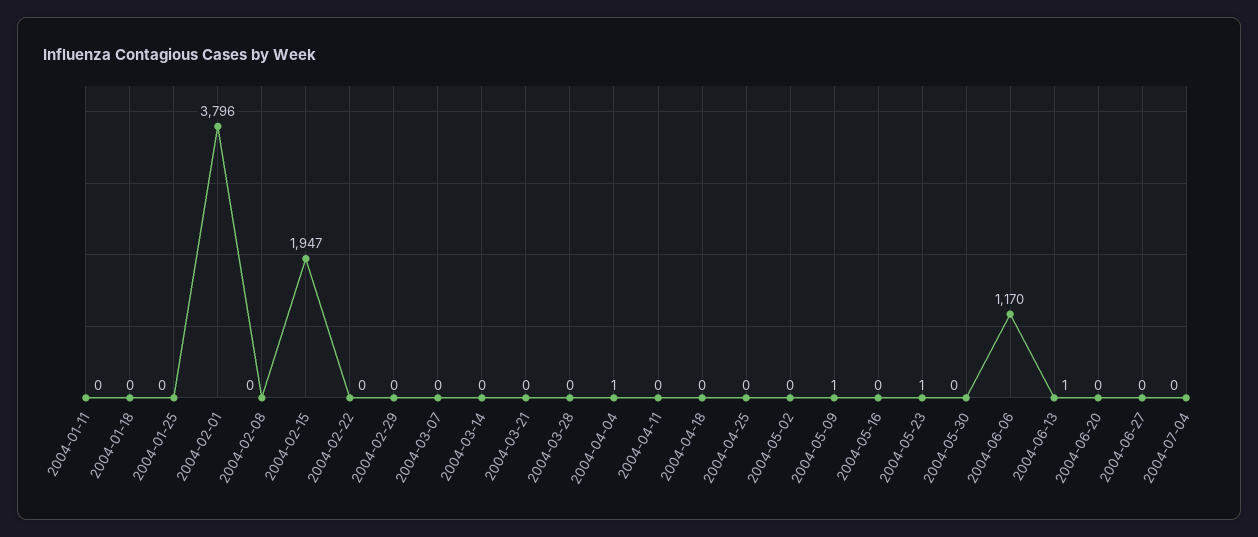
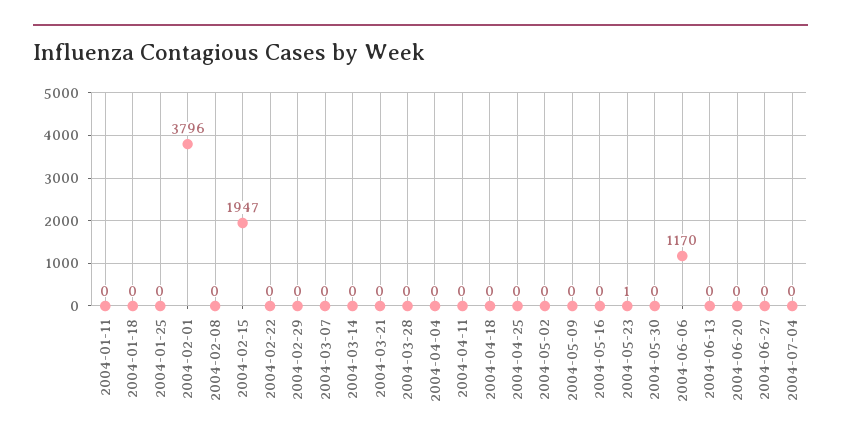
2004-04-04: 1 -> 0
2004-05-09: 1 -> 0
2004-06-13: 1 -> 0

